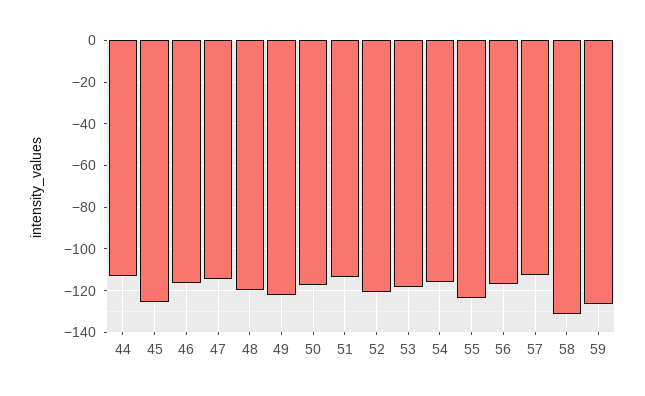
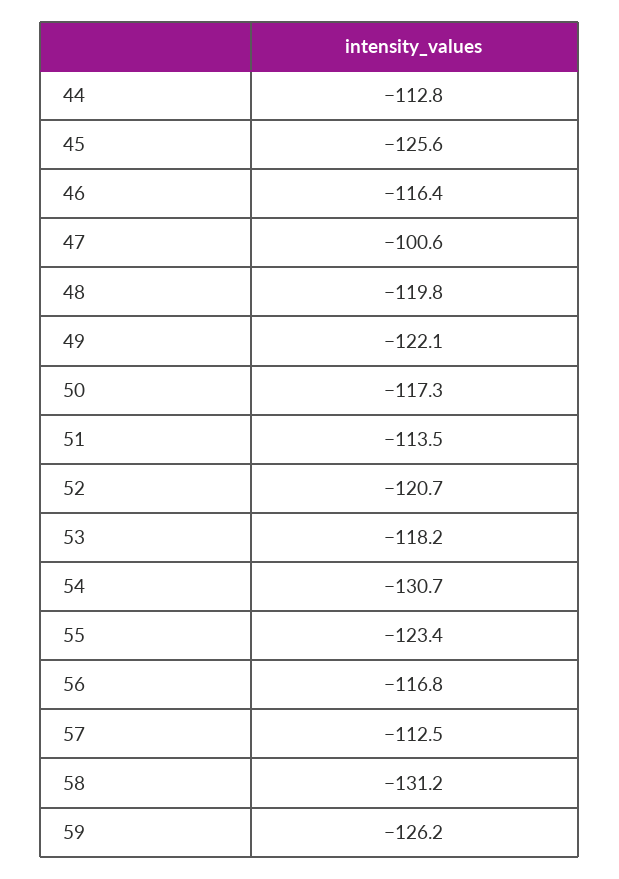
47: -115 -> -100.6
54: -115 -> -130.7

